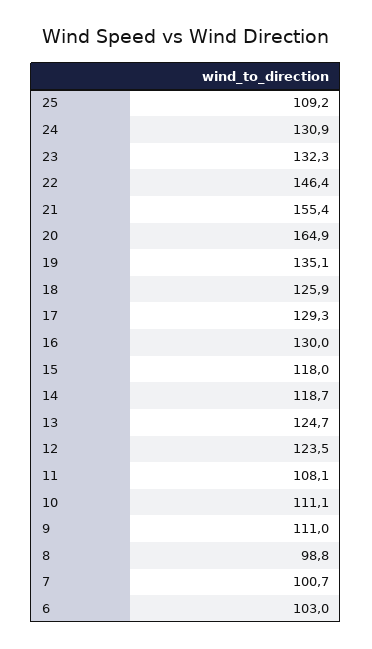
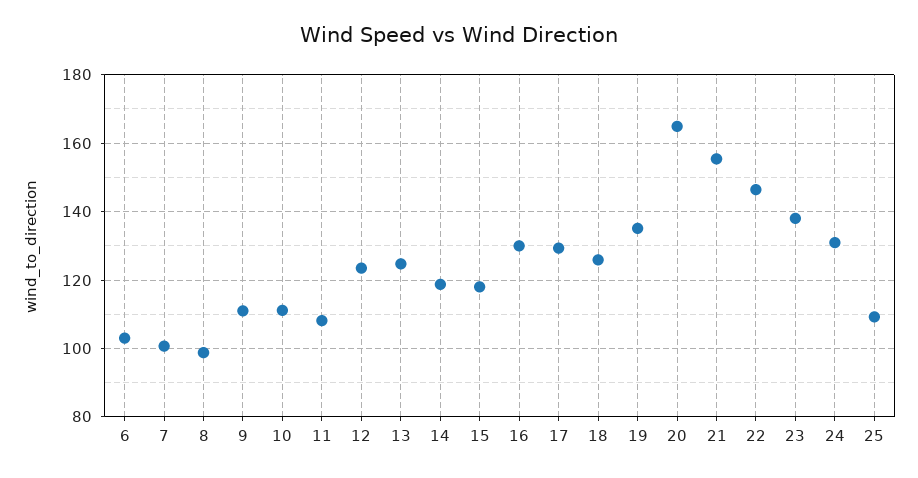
23: 132.3 -> 138

